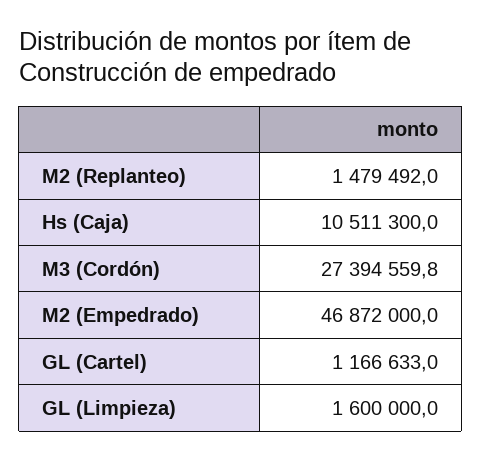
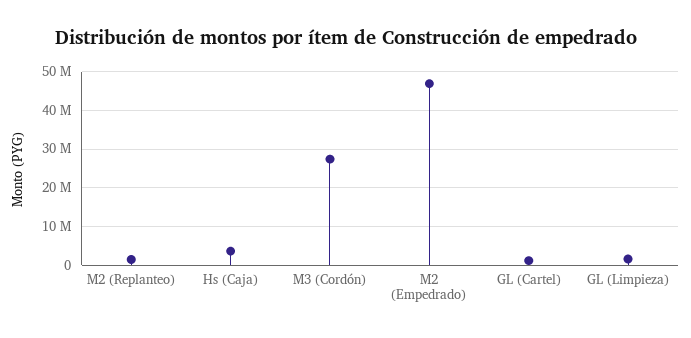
Hs (Caja): 10511300 -> 4000000

